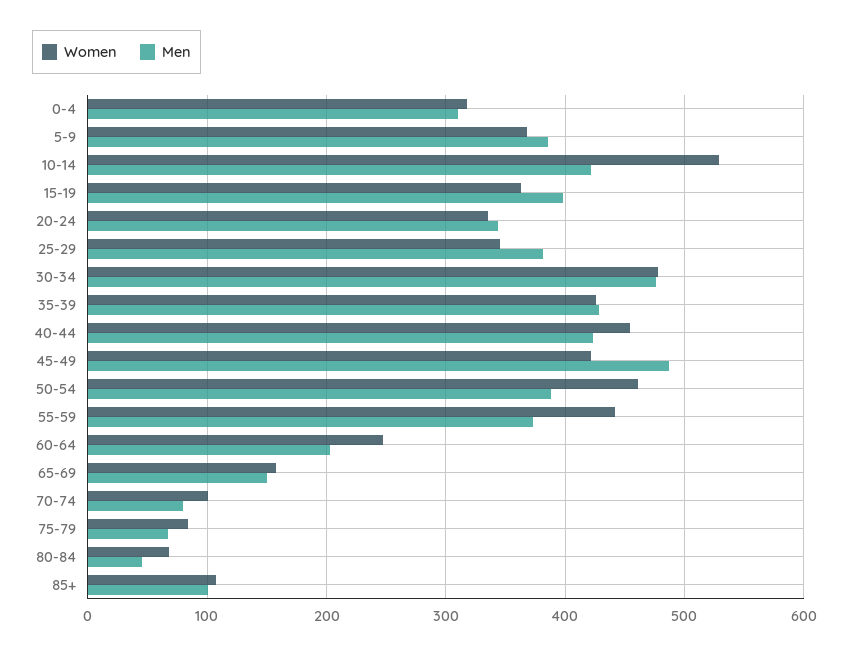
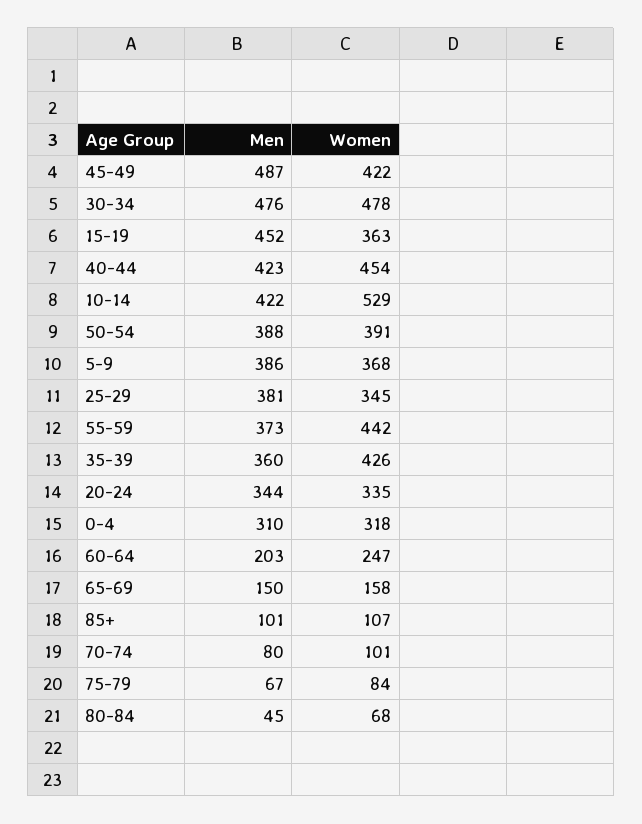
Men, 15-19: 400 -> 452
Men, 35-39: 430 -> 360
Women, 50-54: 460 -> 391

